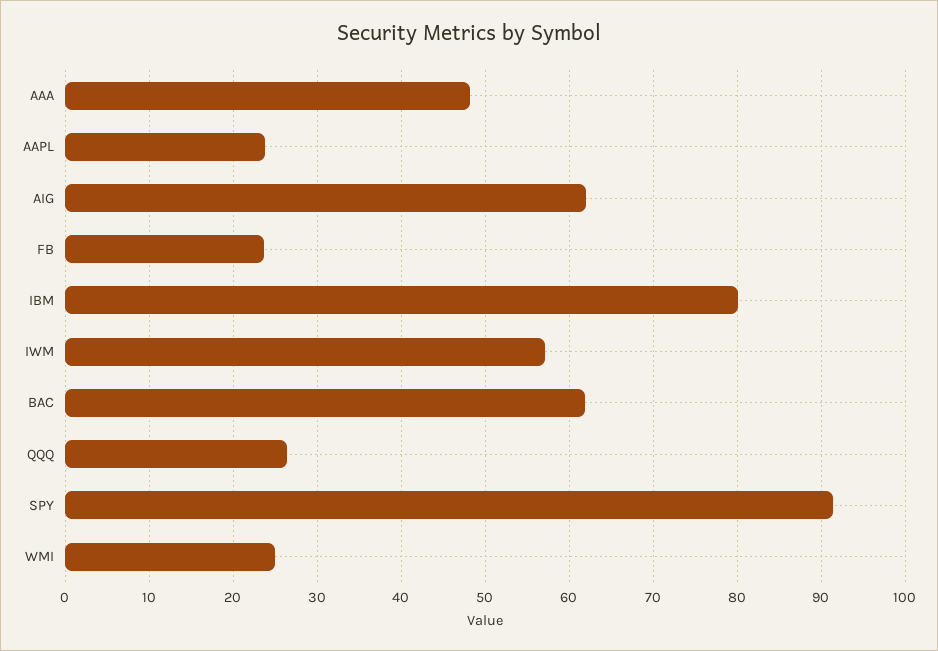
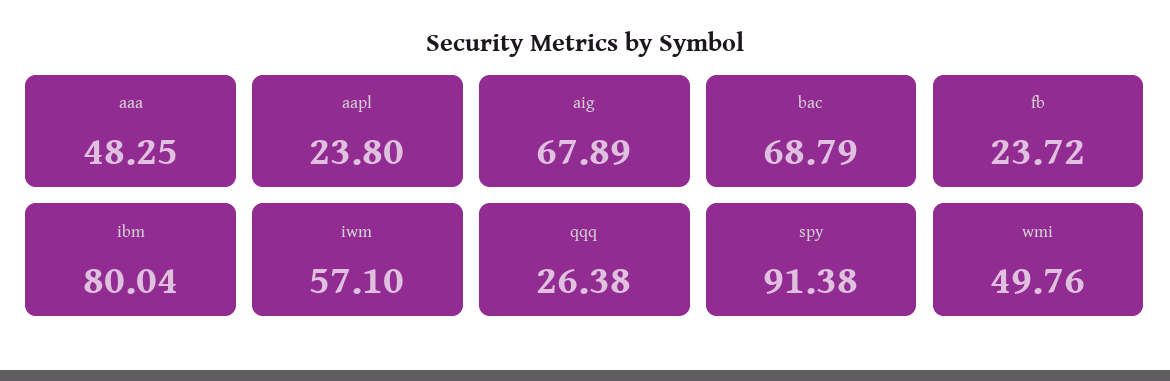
AIG: 62 -> 67.89
BAC: 62 -> 68.79
WMI: 25 -> 49.76

